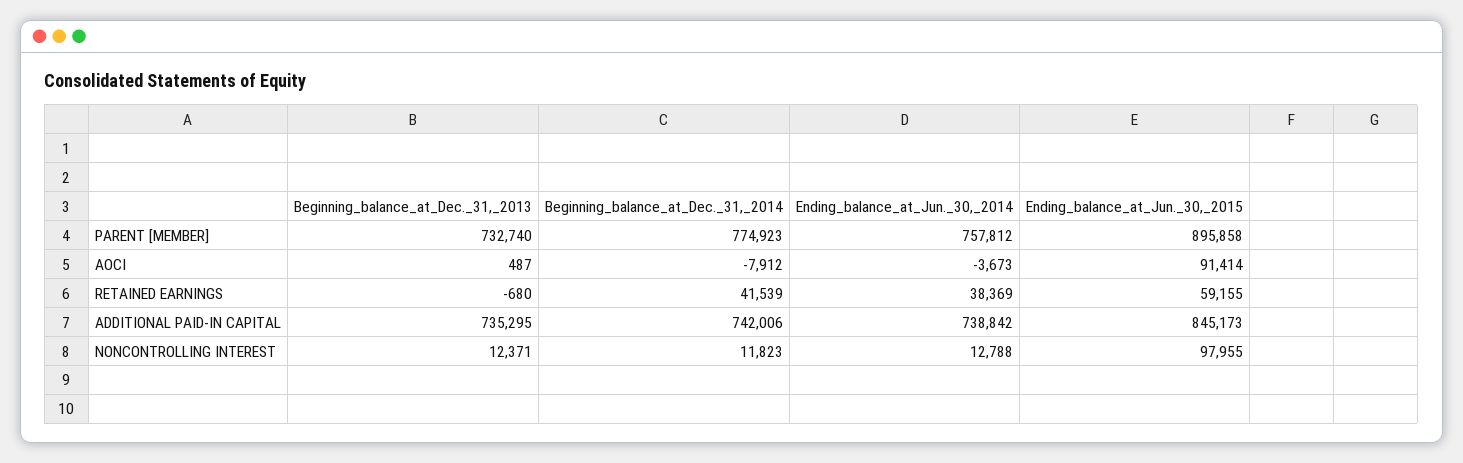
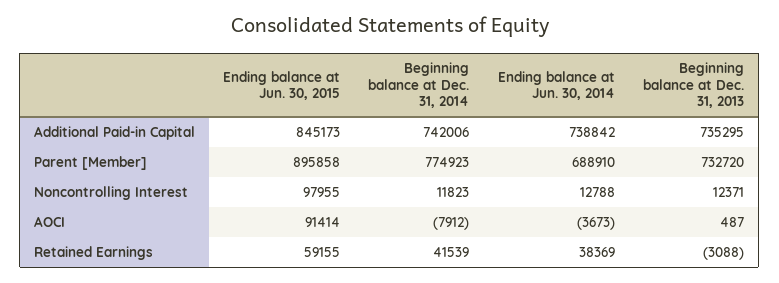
Beginning_balance_at_Dec._31,_2013, PARENT [MEMBER]: 732740 -> 732720
Ending_balance_at_Jun._30,_2014, PARENT [MEMBER]: 757812 -> 688910
Beginning_balance_at_Dec._31,_2013, RETAINED EARNINGS: -680 -> -3088

